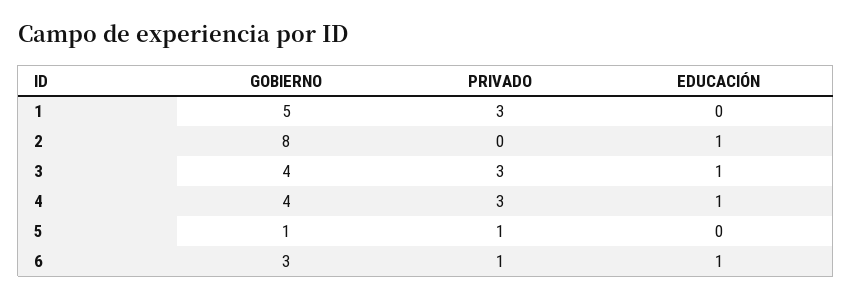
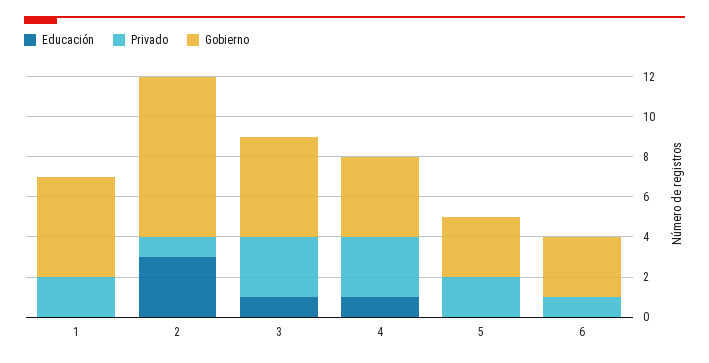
PRIVADO, 1: 3 -> 2
PRIVADO, 2: 0 -> 1
EDUCACIÓN, 2: 1 -> 3
GOBIERNO, 3: 4 -> 5
GOBIERNO, 5: 1 -> 3
PRIVADO, 5: 1 -> 2
EDUCACIÓN, 6: 1 -> 0

